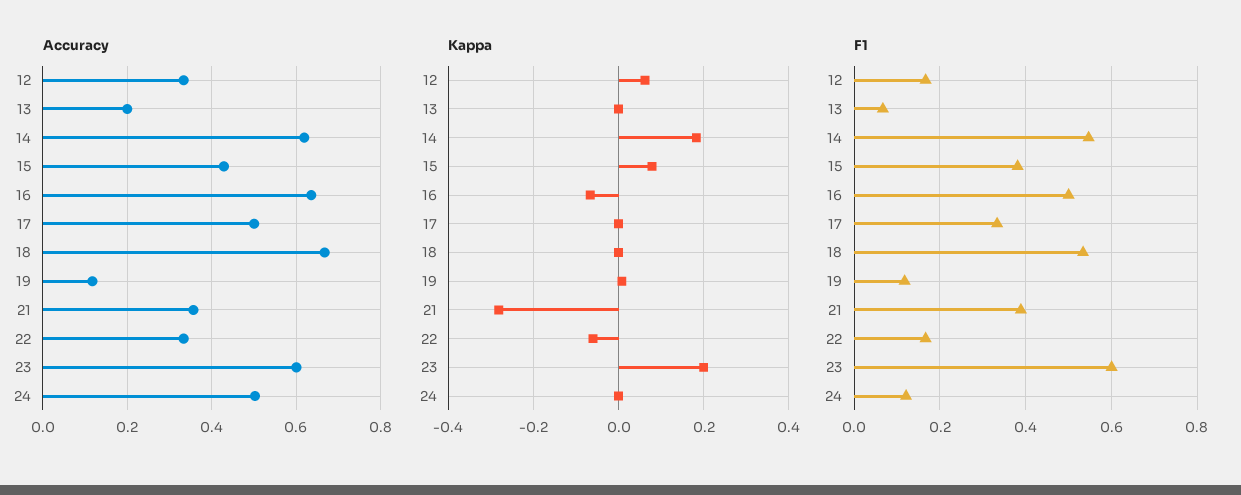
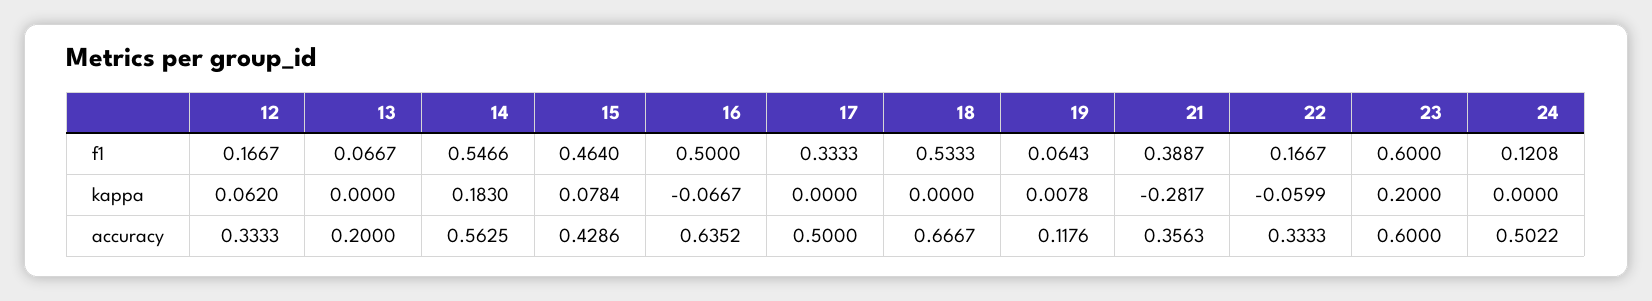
Accuracy, 14: 0.62 -> 0.5625
F1, 15: 0.38 -> 0.464
F1, 19: 0.12 -> 0.0643

